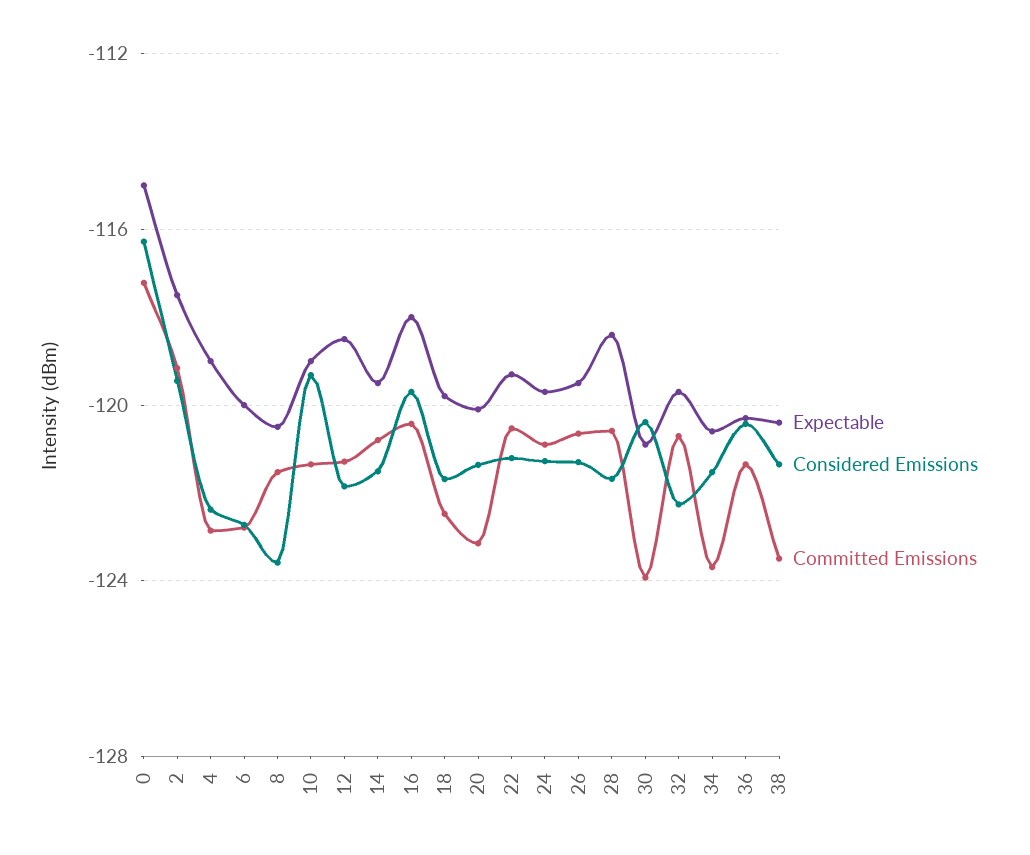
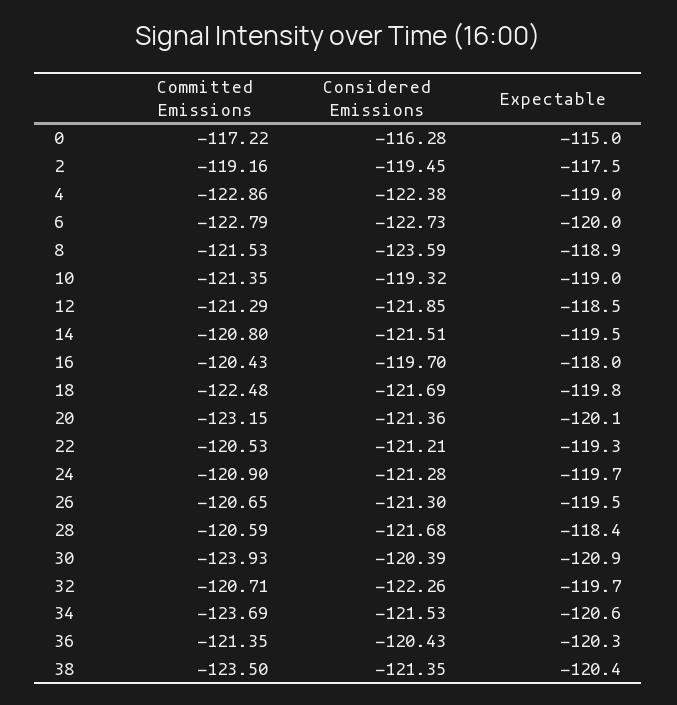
Expectable, 8: -120.5 -> -118.9

